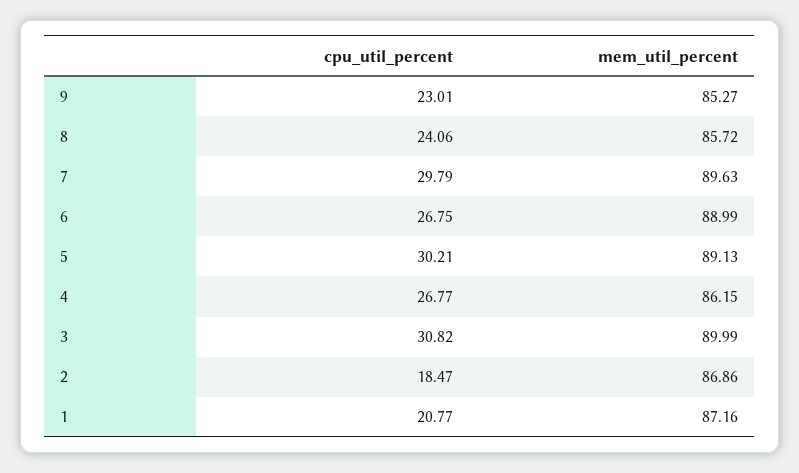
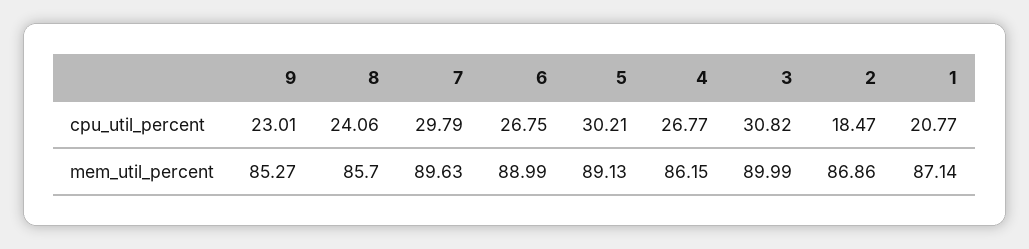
mem_util_percent, 8: 85.72 -> 85.7
mem_util_percent, 1: 87.16 -> 87.14

